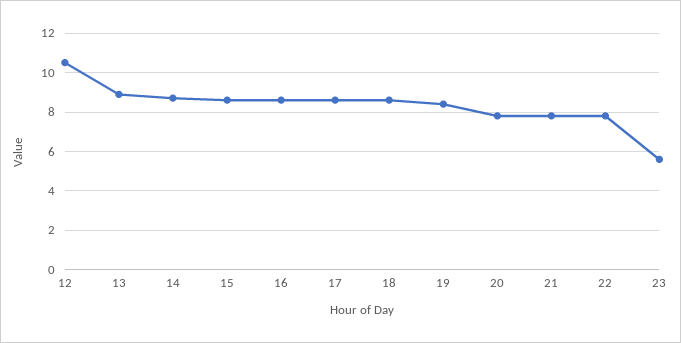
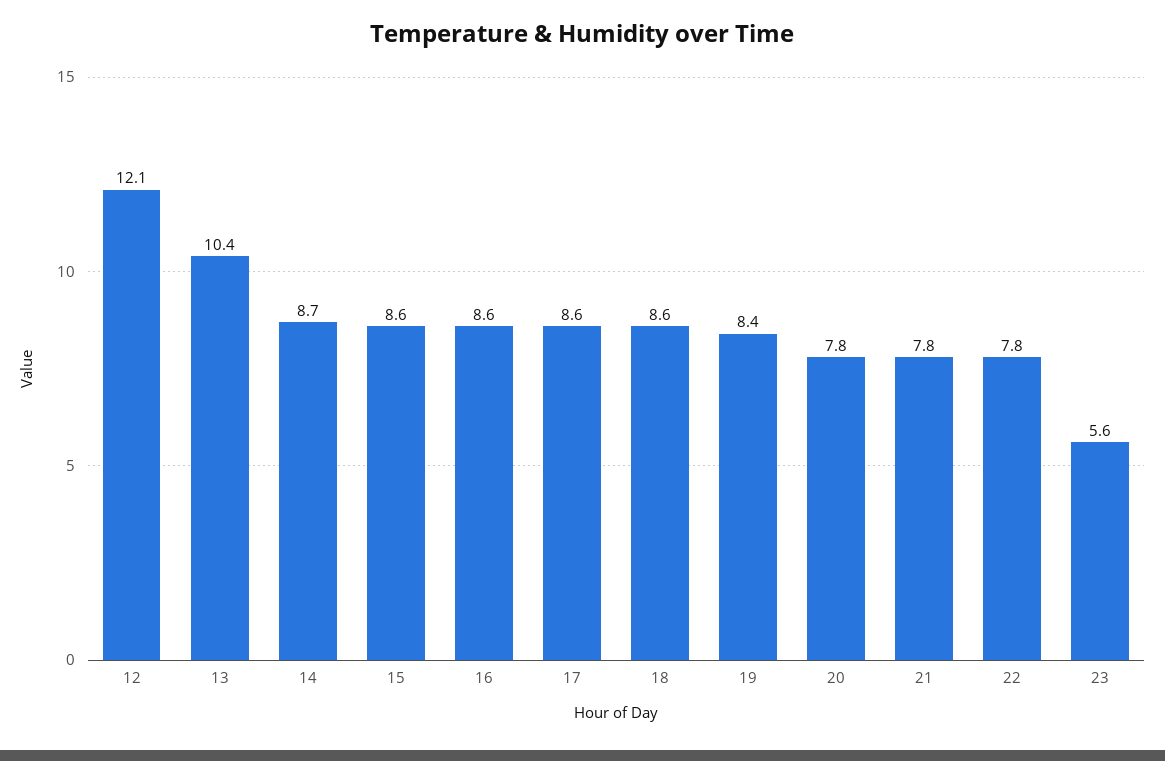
12: 10.5 -> 12.1
13: 9 -> 10.4

